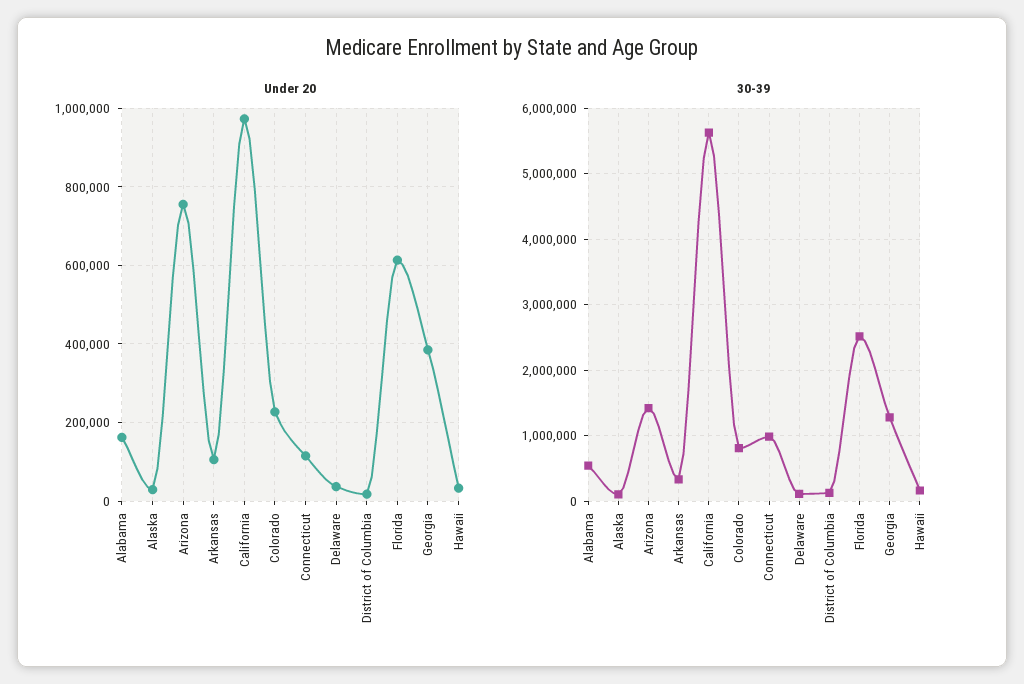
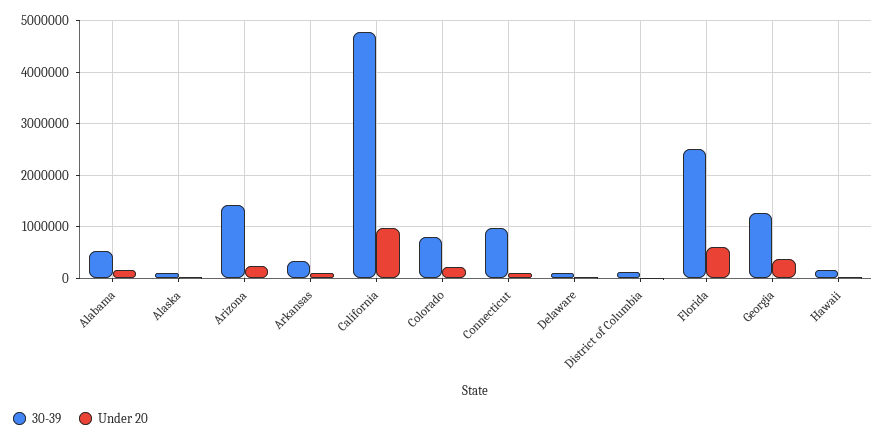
Under 20, Arizona: 760000 -> 200000
30-39, California: 5600000 -> 4800000

